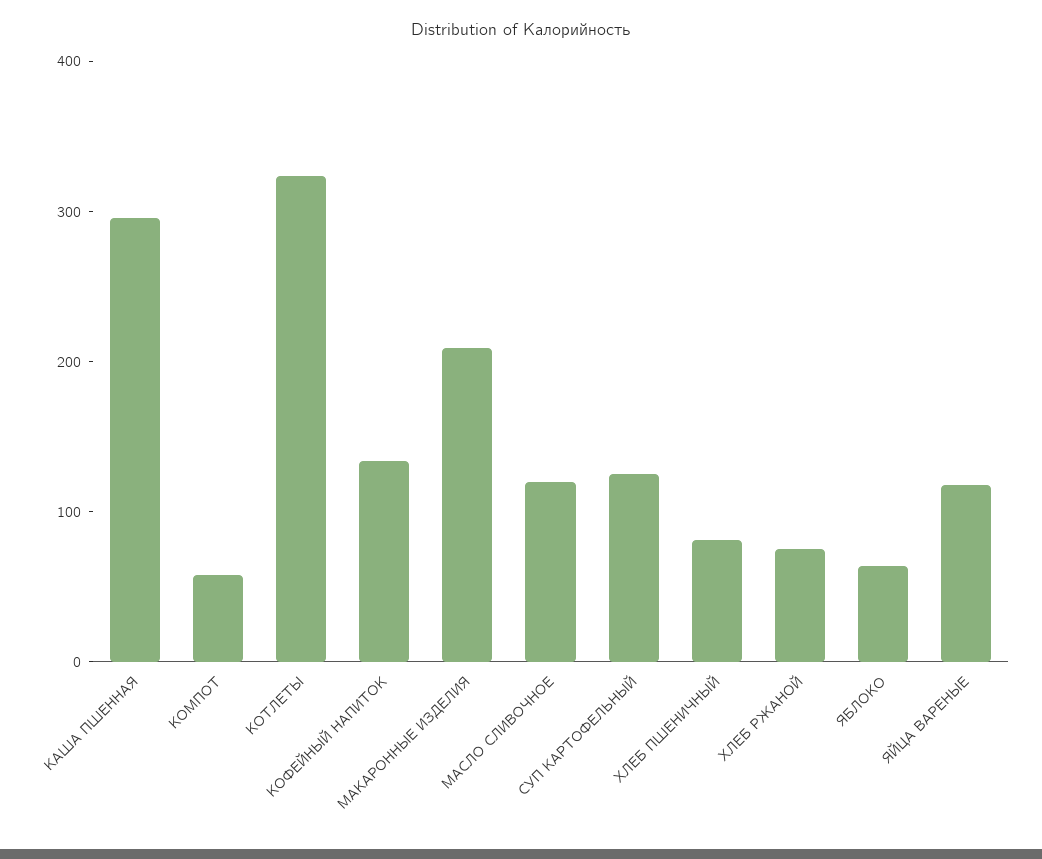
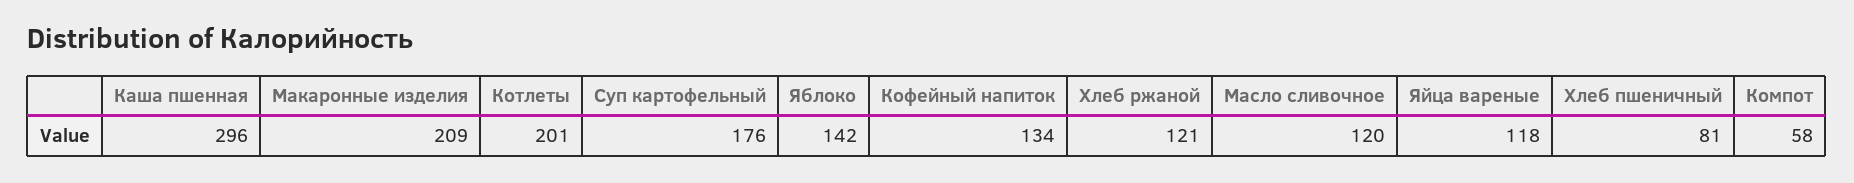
КОТЛЕТЫ: 320 -> 201
СУП КАРТОФЕЛЬНЫЙ: 120 -> 176
ХЛЕБ РЖАНОЙ: 80 -> 121
ЯБЛОКО: 60 -> 142

